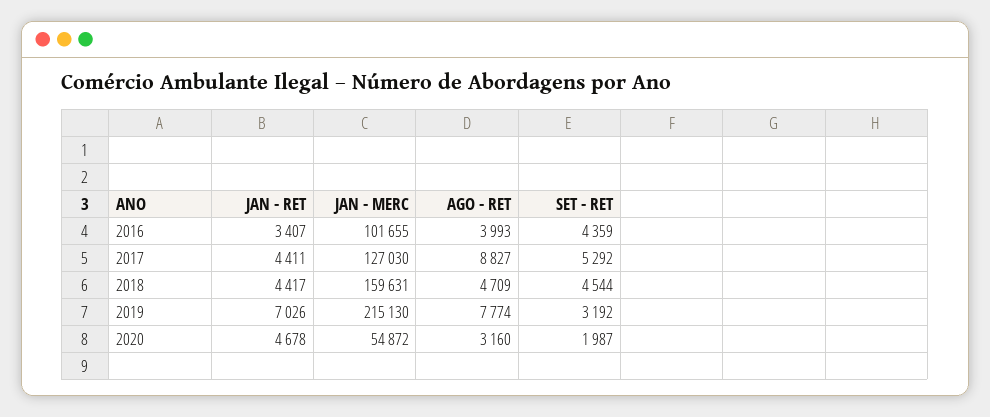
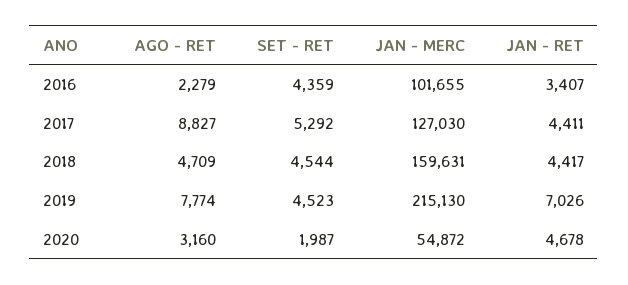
AGO - RET, 2016: 3993 -> 2279
SET - RET, 2019: 3192 -> 4523

